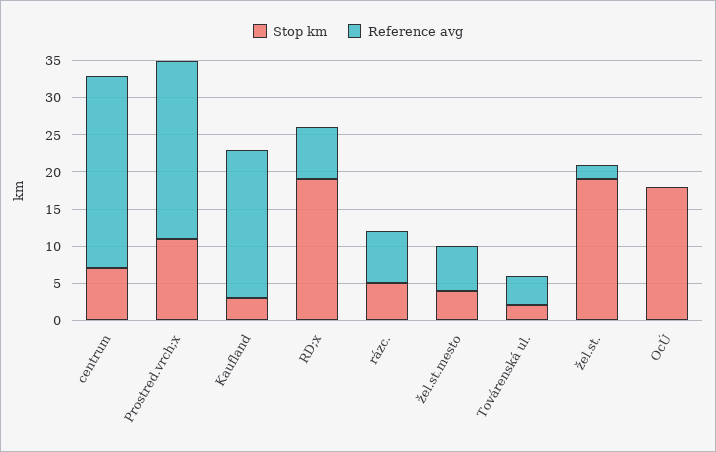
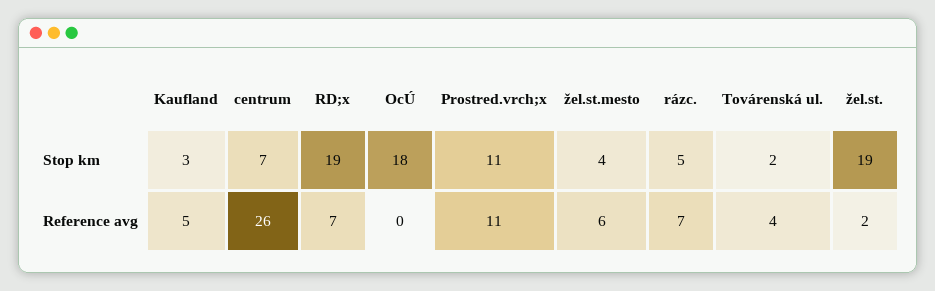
Reference avg, Prostred.vrch;x: 25 -> 11
Reference avg, Kaufland: 20 -> 5

